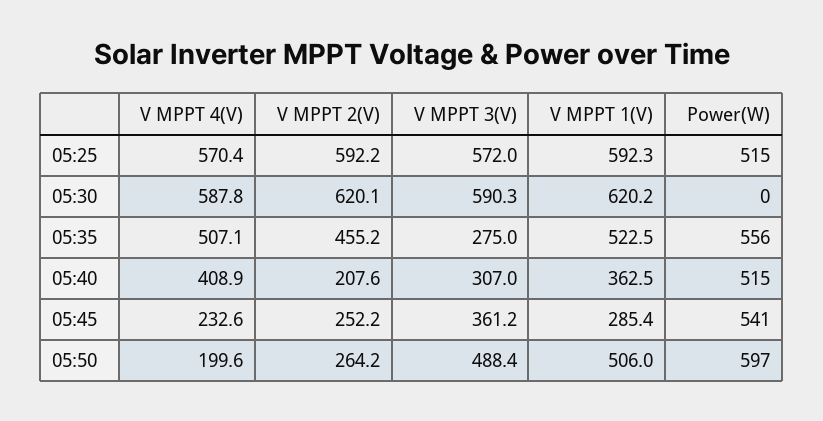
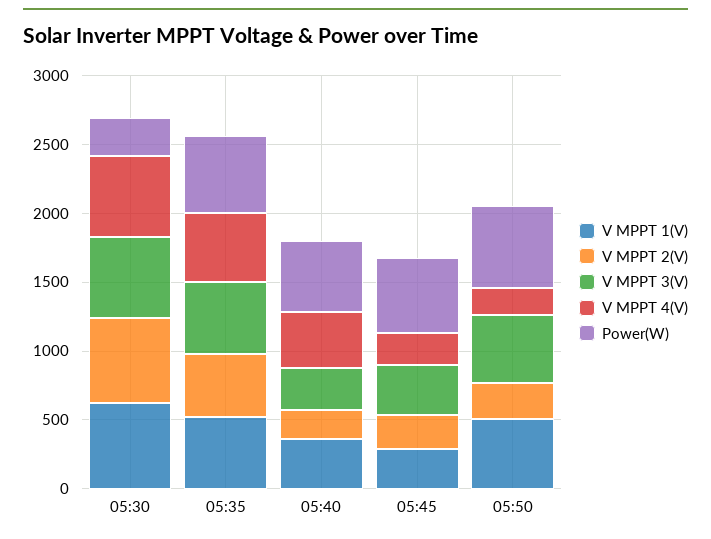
V MPPT 4(V), 05:25: 570.4 -> none
V MPPT 2(V), 05:25: 592.2 -> none
V MPPT 3(V), 05:25: 572 -> none
V MPPT 1(V), 05:25: 592.3 -> none
Power(W), 05:25: 515 -> none
Power(W), 05:30: 0 -> 300
V MPPT 3(V), 05:35: 275 -> 500

